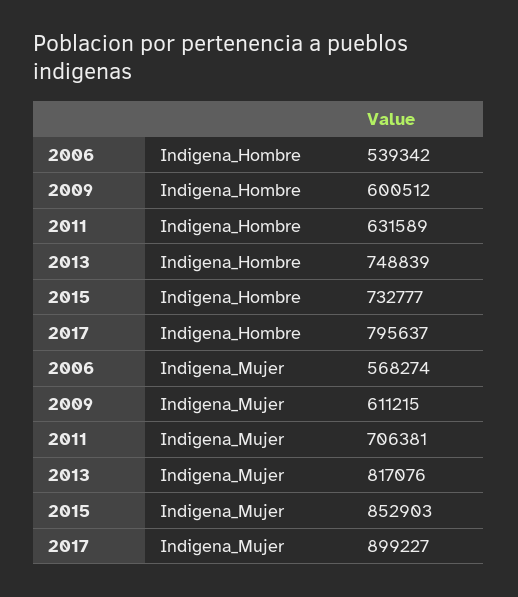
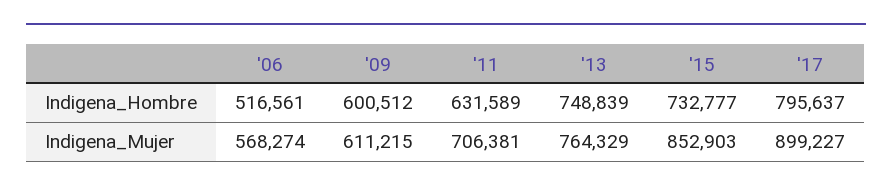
2006, Indigena_Hombre: 539342 -> 516561
2013, Indigena_Mujer: 817076 -> 764329

